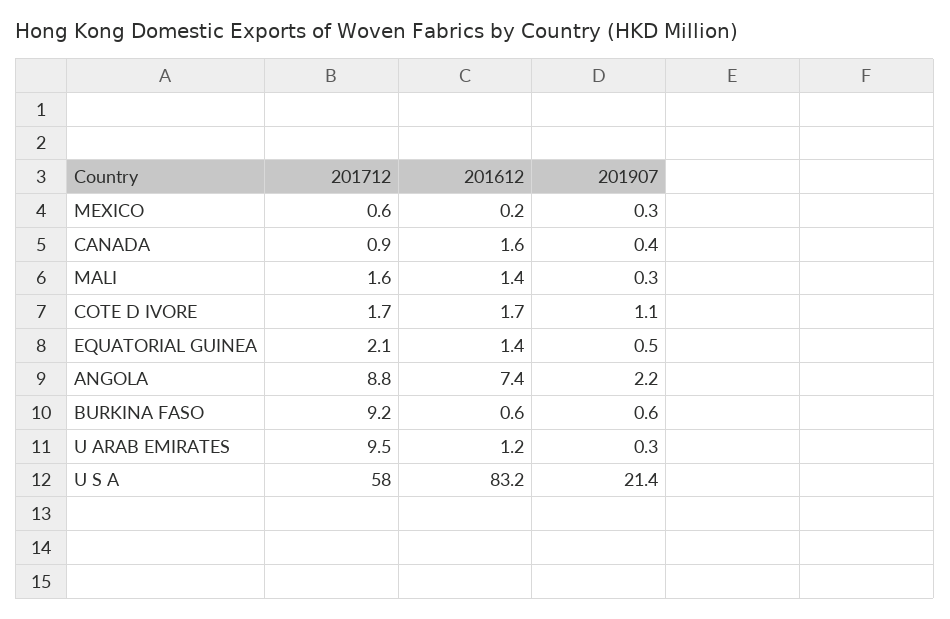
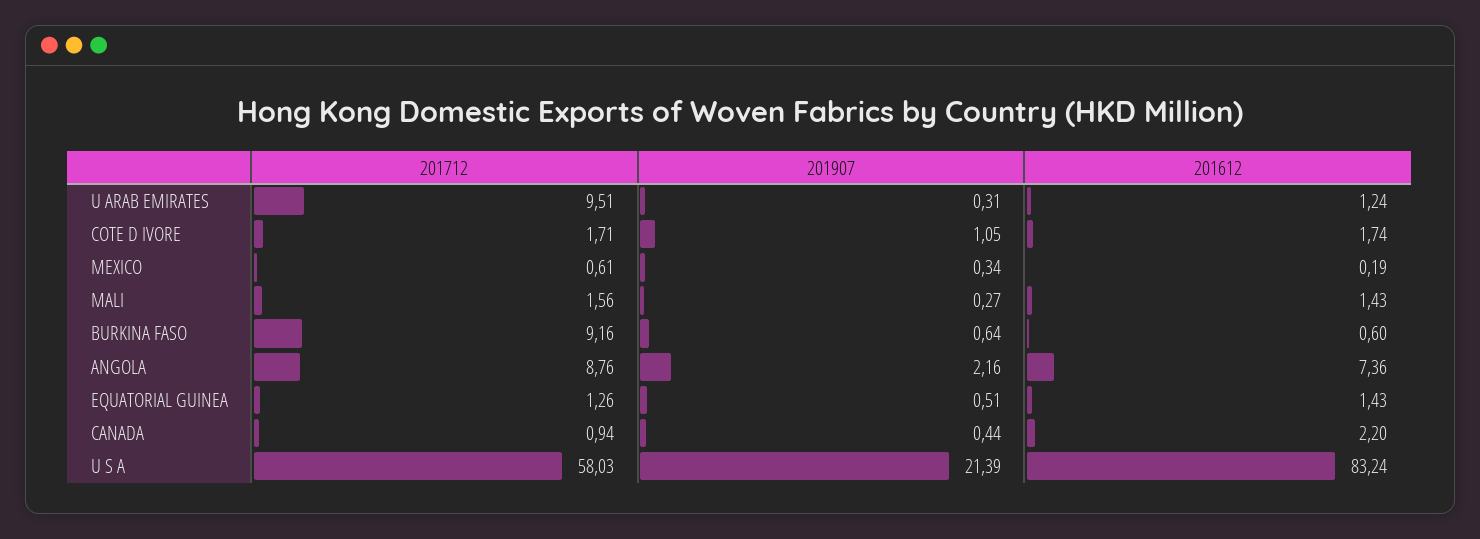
201612, CANADA: 1.6 -> 2.2
201712, EQUATORIAL GUINEA: 2.1 -> 1.26

